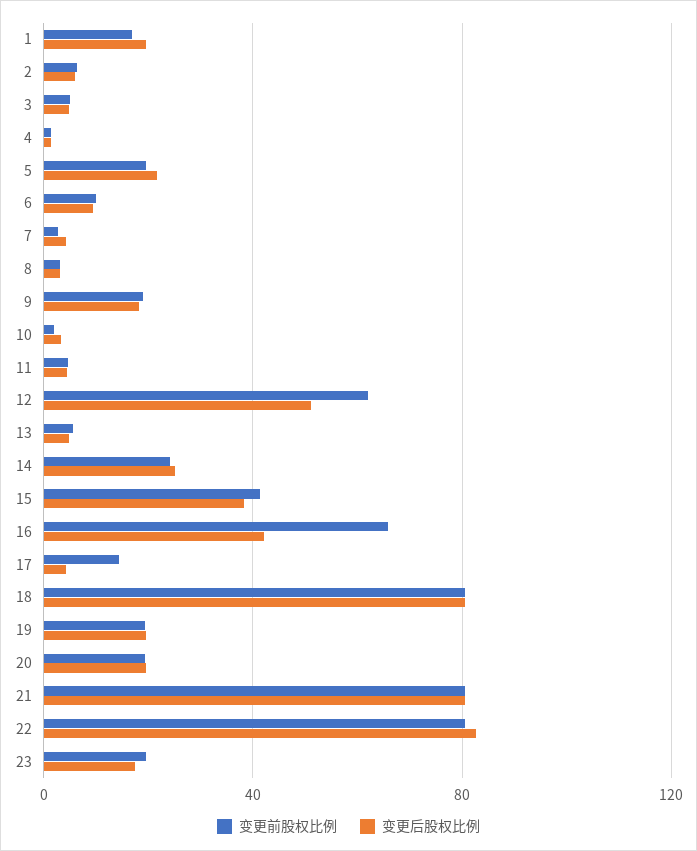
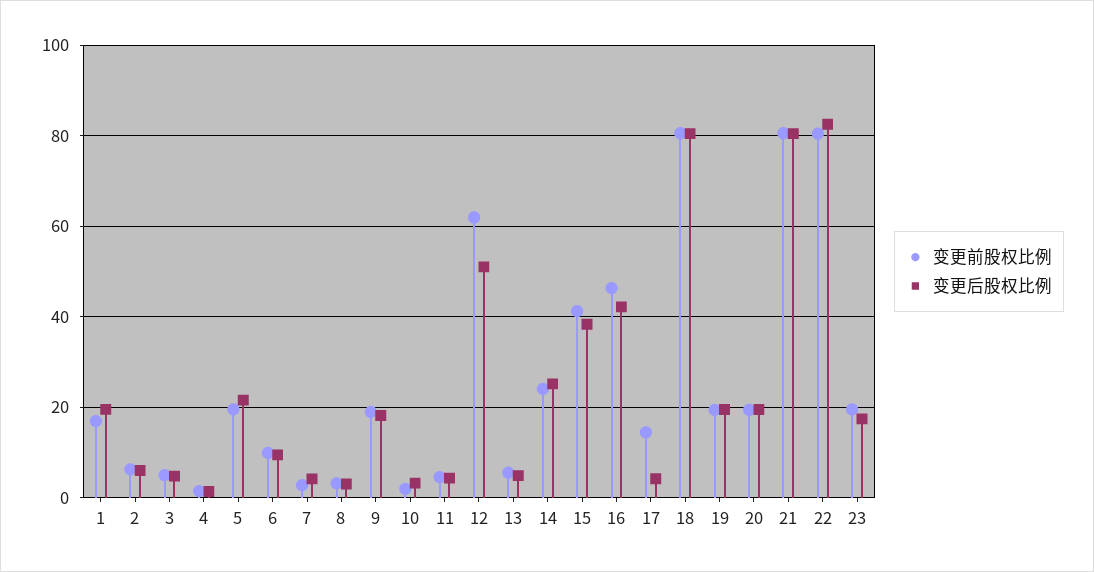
变更前股权比例, 16: 65 -> 46

